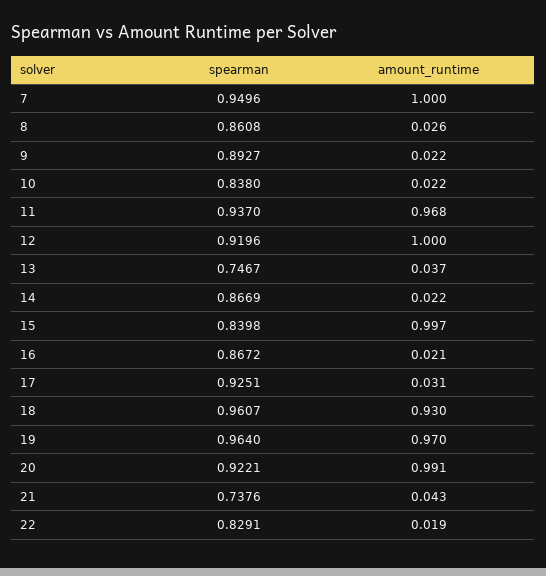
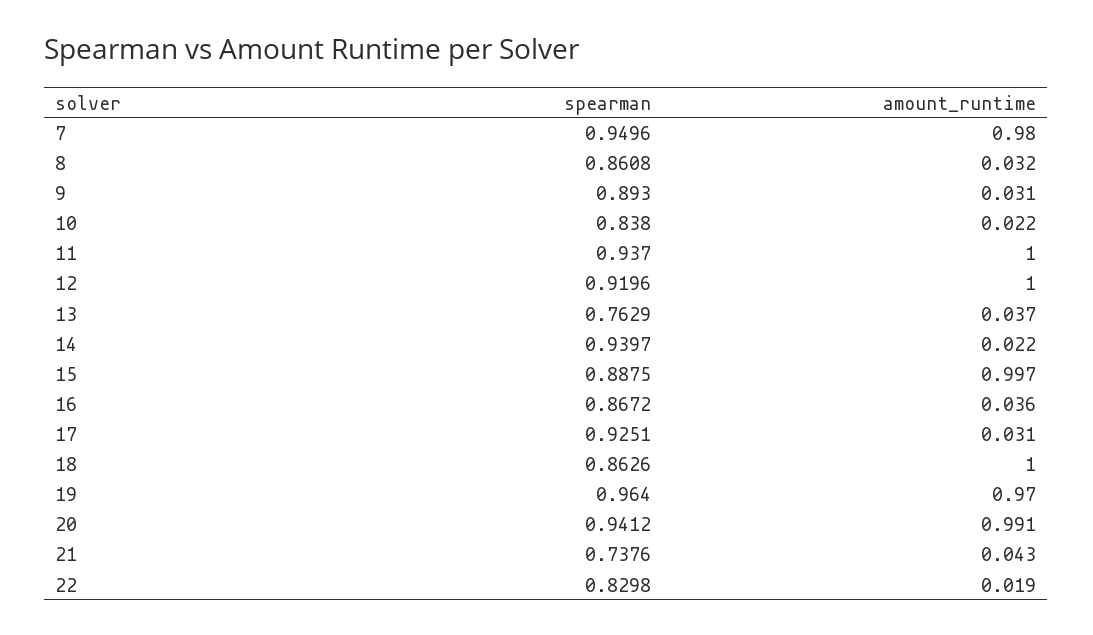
amount_runtime, 7: 1 -> 0.98
amount_runtime, 8: 0.026 -> 0.032
spearman, 9: 0.8927 -> 0.893
amount_runtime, 9: 0.022 -> 0.031
amount_runtime, 11: 0.968 -> 1
spearman, 13: 0.7467 -> 0.7629
spearman, 14: 0.8669 -> 0.9397
spearman, 15: 0.8398 -> 0.8875
amount_runtime, 16: 0.021 -> 0.036
spearman, 18: 0.9607 -> 0.8626
amount_runtime, 18: 0.93 -> 1
spearman, 20: 0.9221 -> 0.9412
spearman, 22: 0.8291 -> 0.8298

